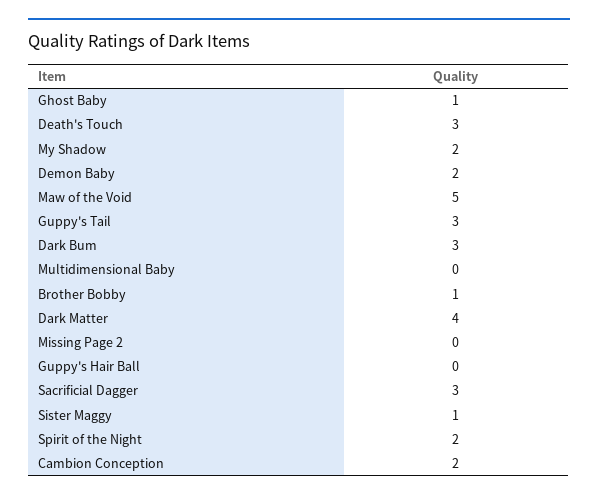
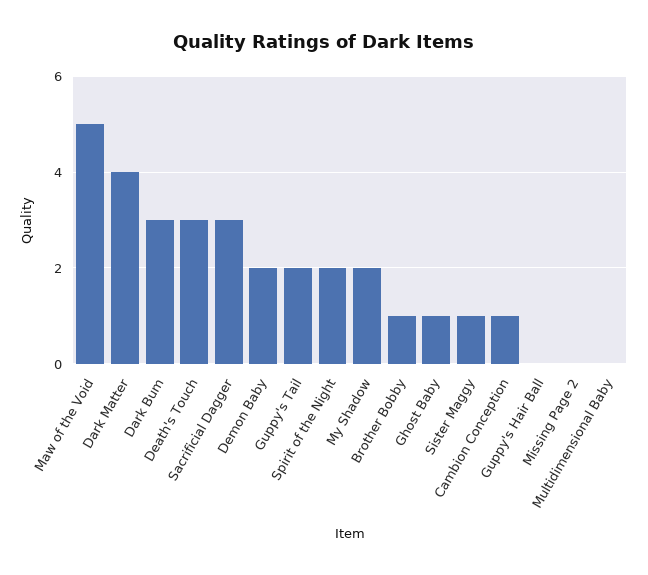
Guppy's Tail: 3 -> 2
Cambion Conception: 2 -> 1

